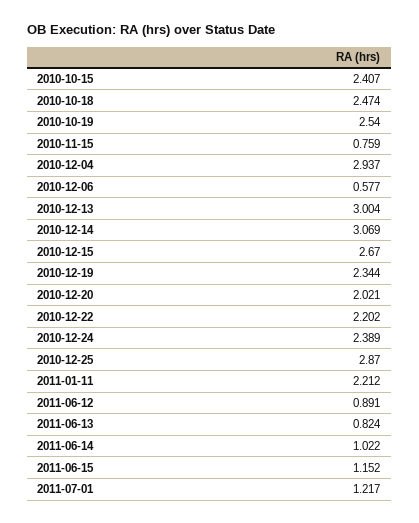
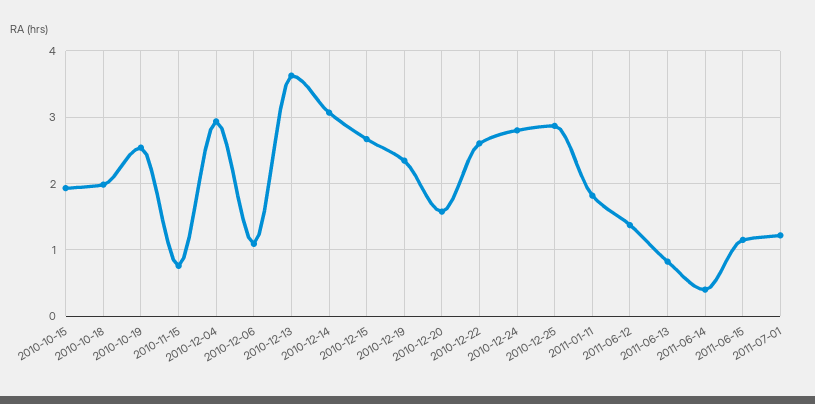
2010-10-15: 2.407 -> 1.9
2010-10-18: 2.474 -> 2
2010-12-06: 0.577 -> 1.1
2010-12-13: 3.004 -> 3.6
2010-12-20: 2.021 -> 1.6
2010-12-22: 2.202 -> 2.6
2010-12-24: 2.389 -> 2.8
2011-01-11: 2.212 -> 1.8
2011-06-12: 0.891 -> 1.4
2011-06-14: 1.022 -> 0.4

